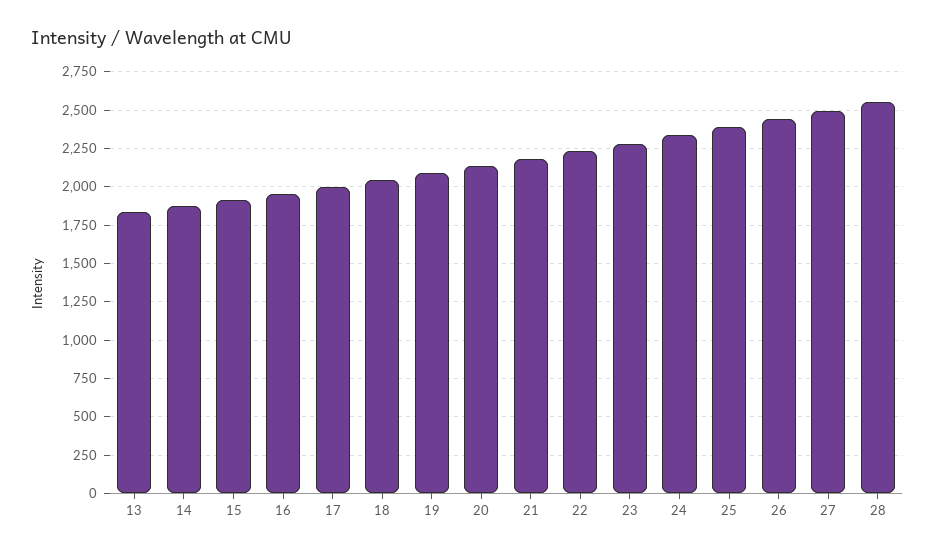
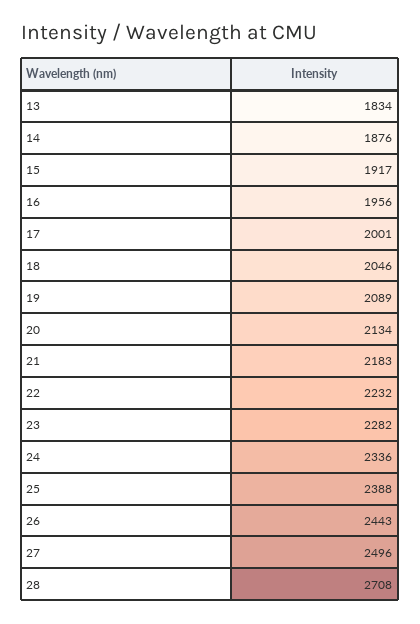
28: 2550 -> 2708

